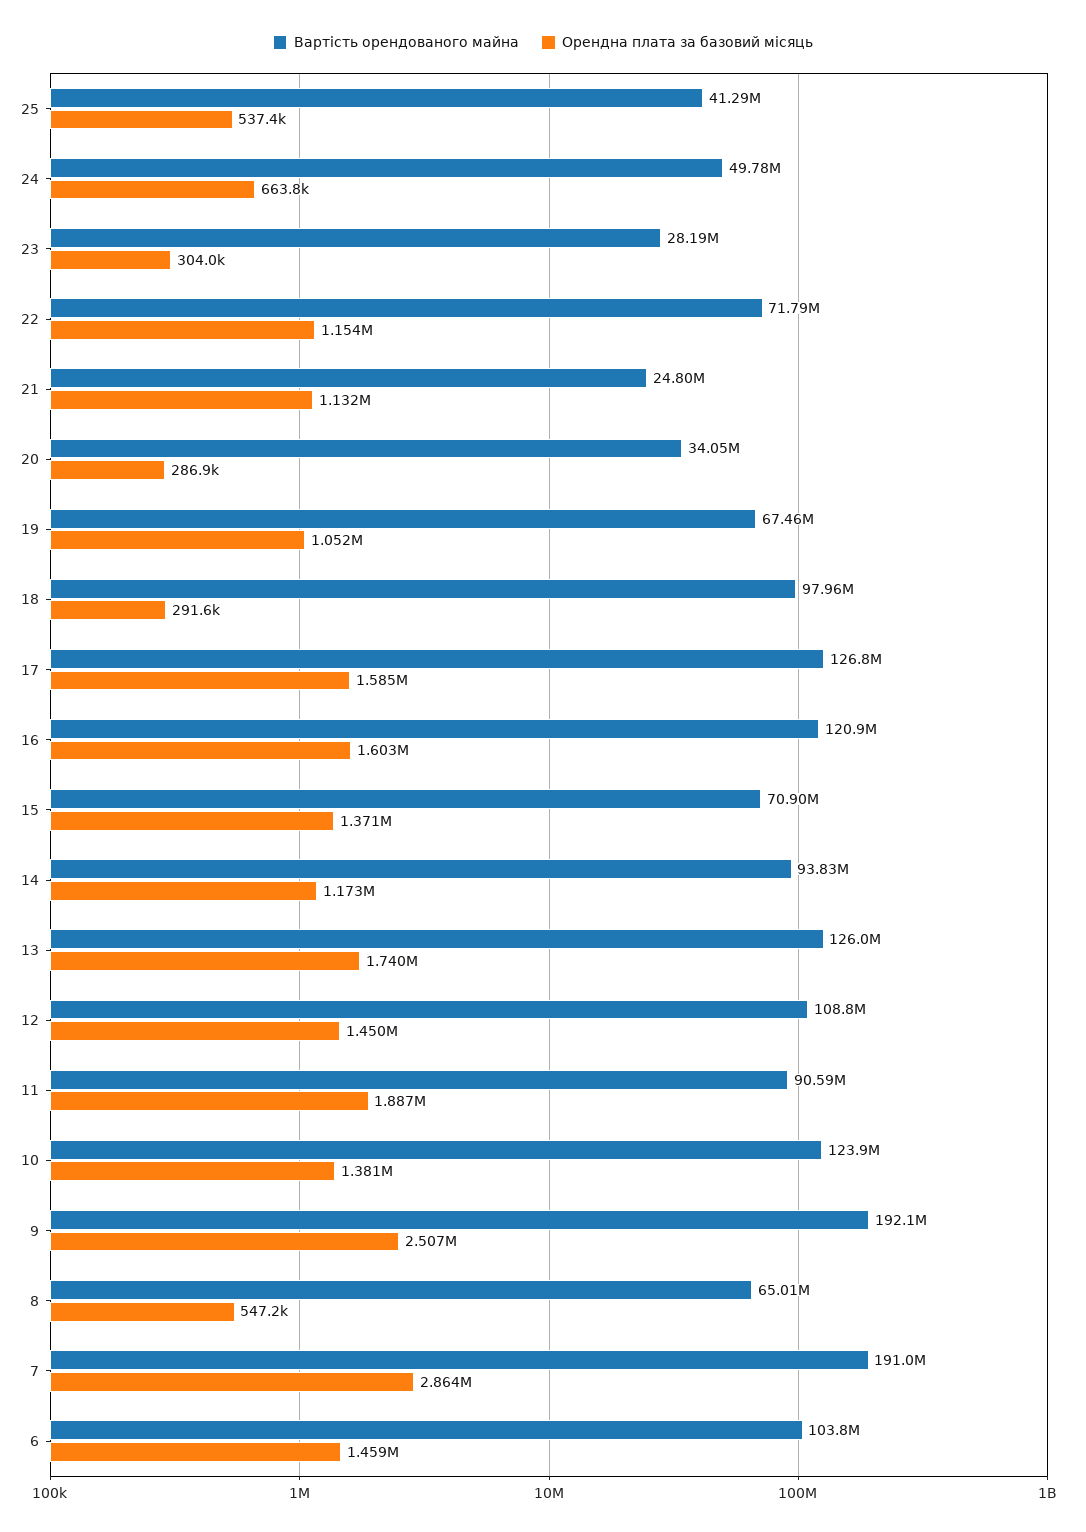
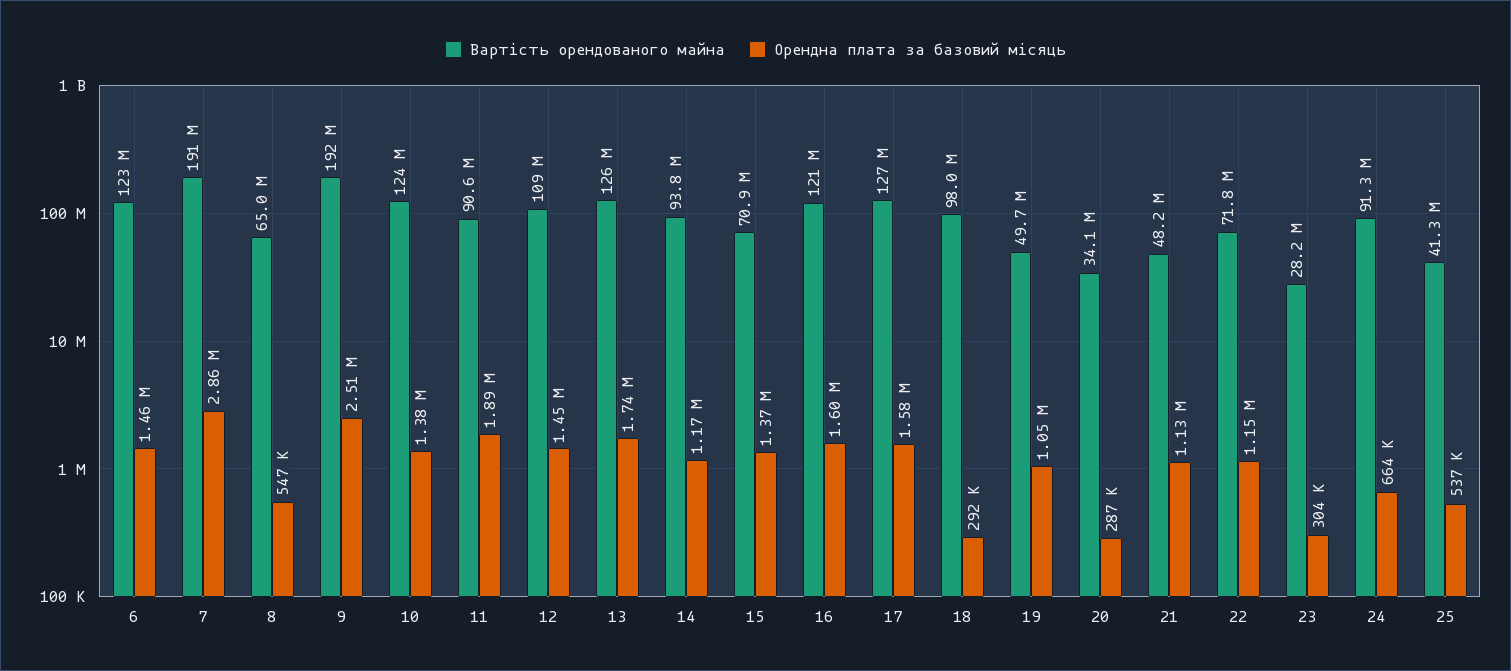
Вартість орендованого майна, 24: 49780000 -> 91300000
Вартість орендованого майна, 21: 24800000 -> 48200000
Вартість орендованого майна, 19: 67460000 -> 49700000
Вартість орендованого майна, 6: 103800000 -> 123000000

